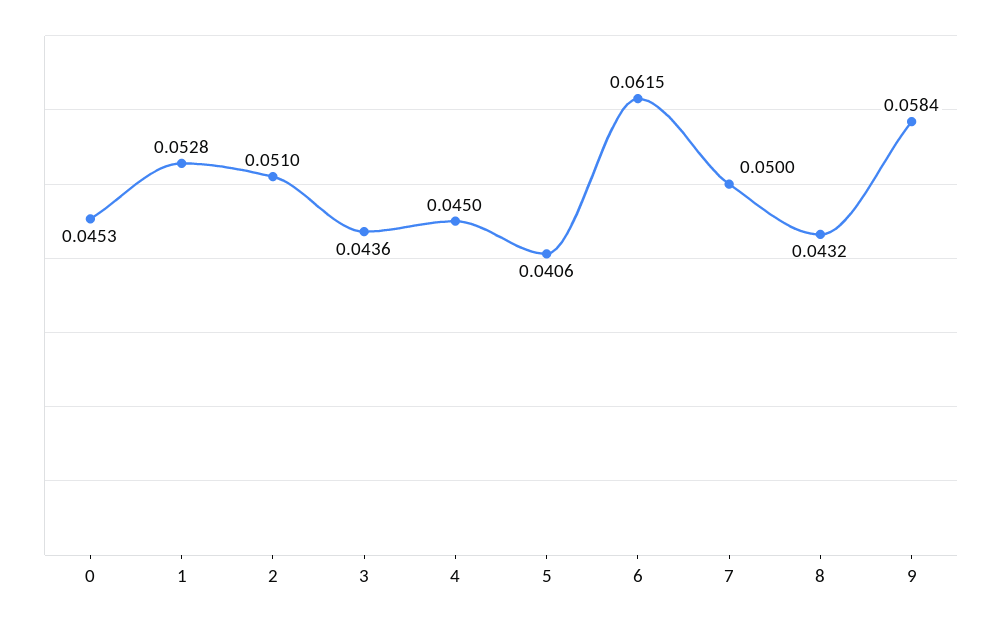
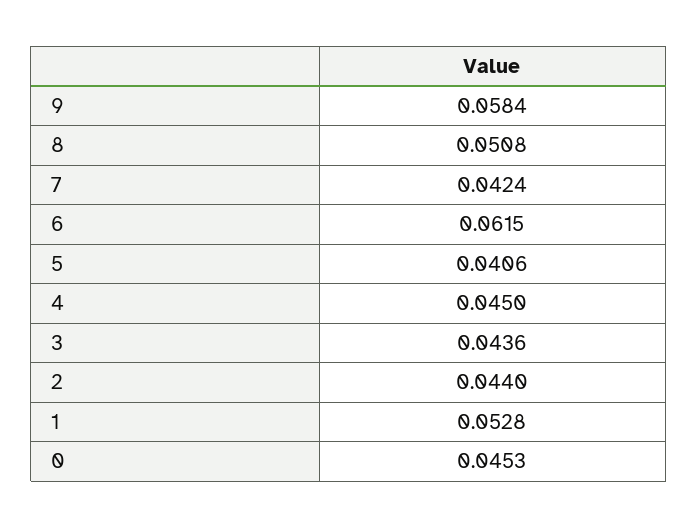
2: 0.051 -> 0.044
7: 0.05 -> 0.0424
8: 0.0432 -> 0.0508

